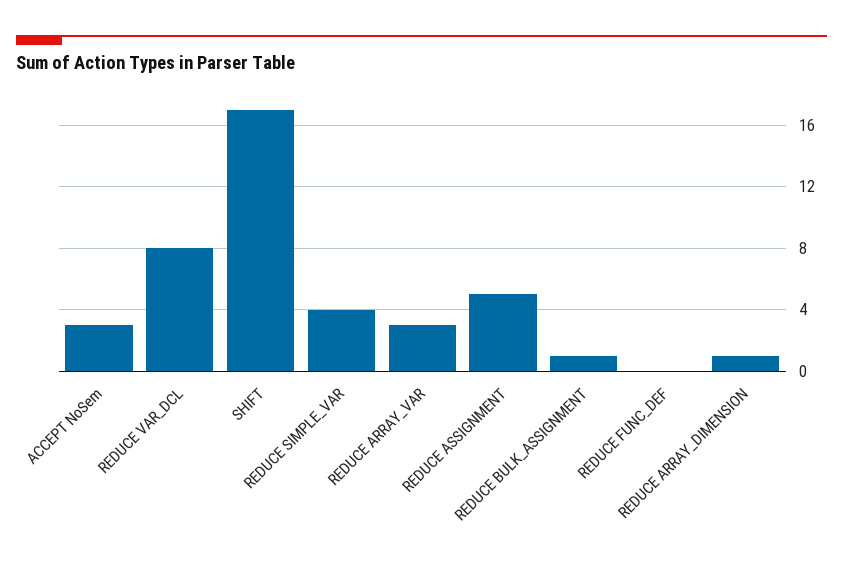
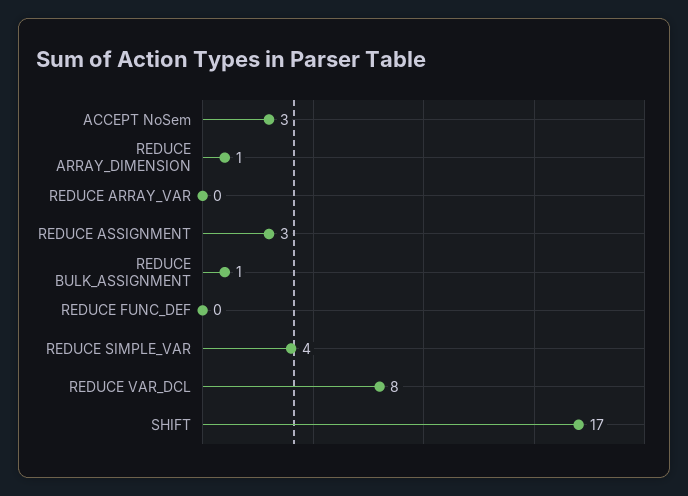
REDUCE ARRAY_VAR: 3 -> 0
REDUCE ASSIGNMENT: 5 -> 3

